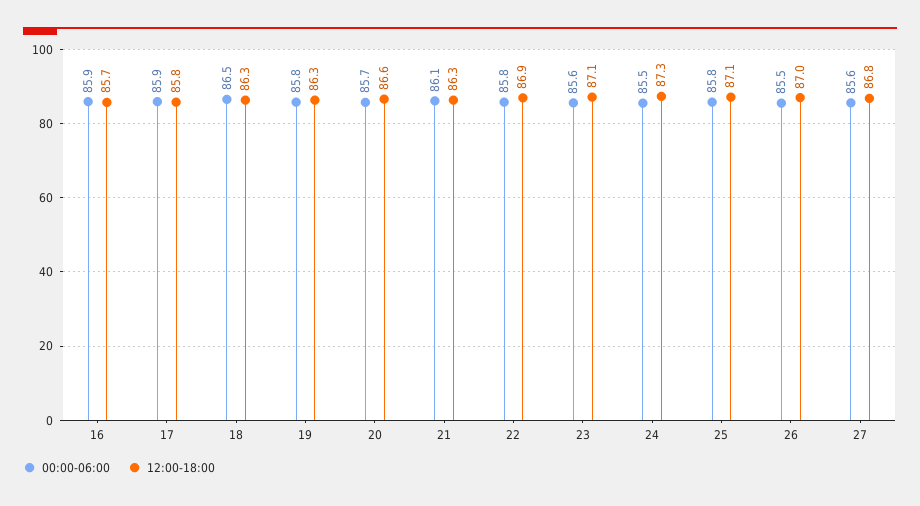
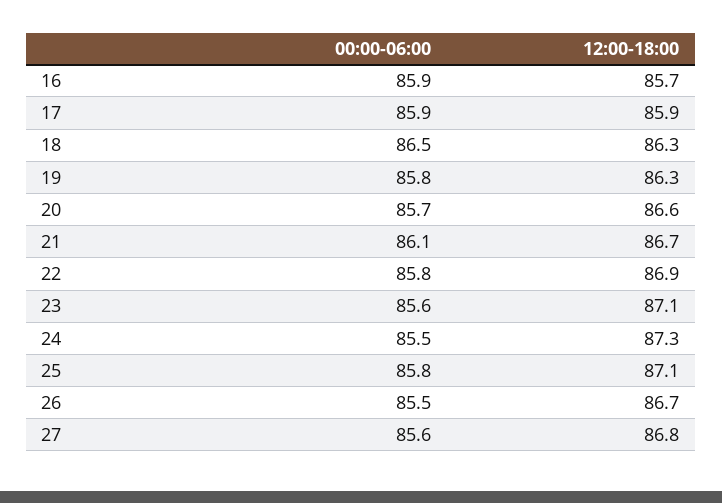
12:00-18:00, 17: 85.8 -> 85.9
12:00-18:00, 21: 86.3 -> 86.7
12:00-18:00, 26: 87 -> 86.7

